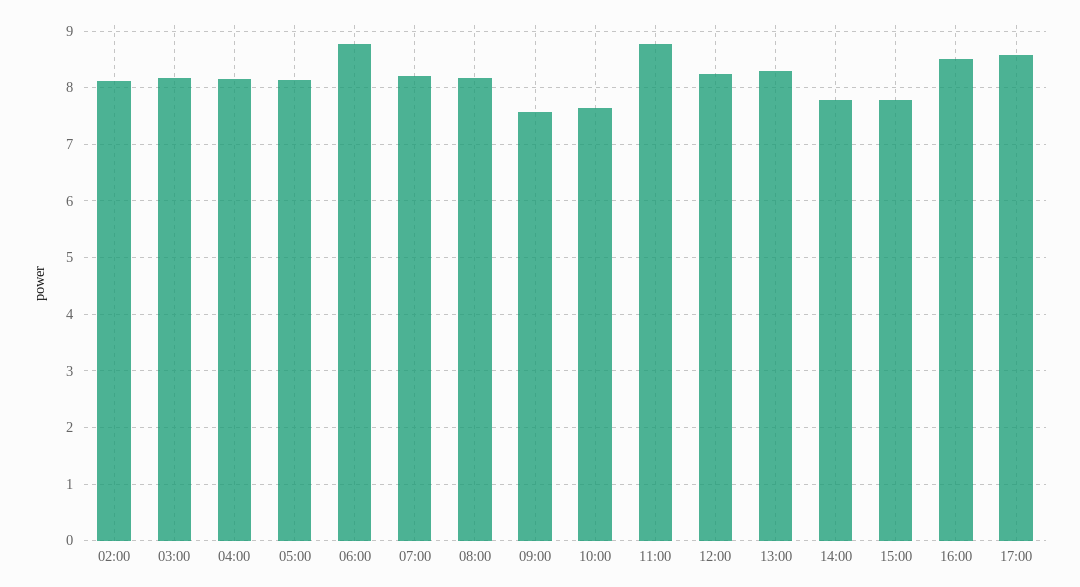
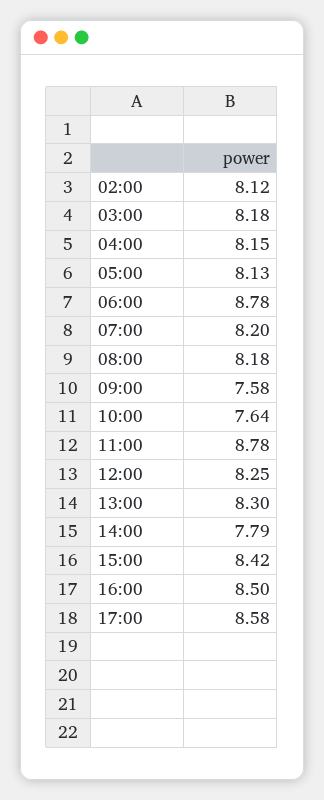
15:00: 7.8 -> 8.42

